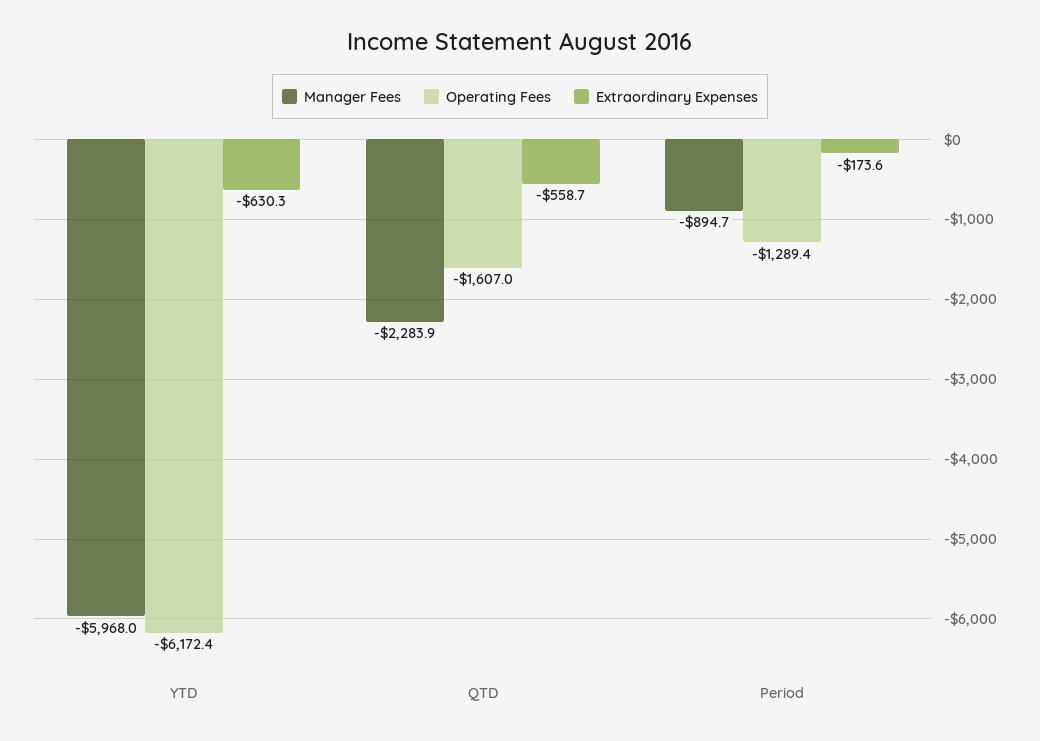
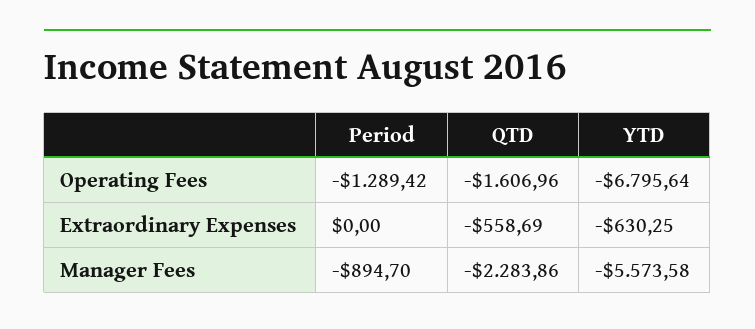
Manager Fees, YTD: -5968 -> -5573.58
Operating Fees, YTD: -6172.4 -> -6795.64
Extraordinary Expenses, Period: -173.6 -> 0

